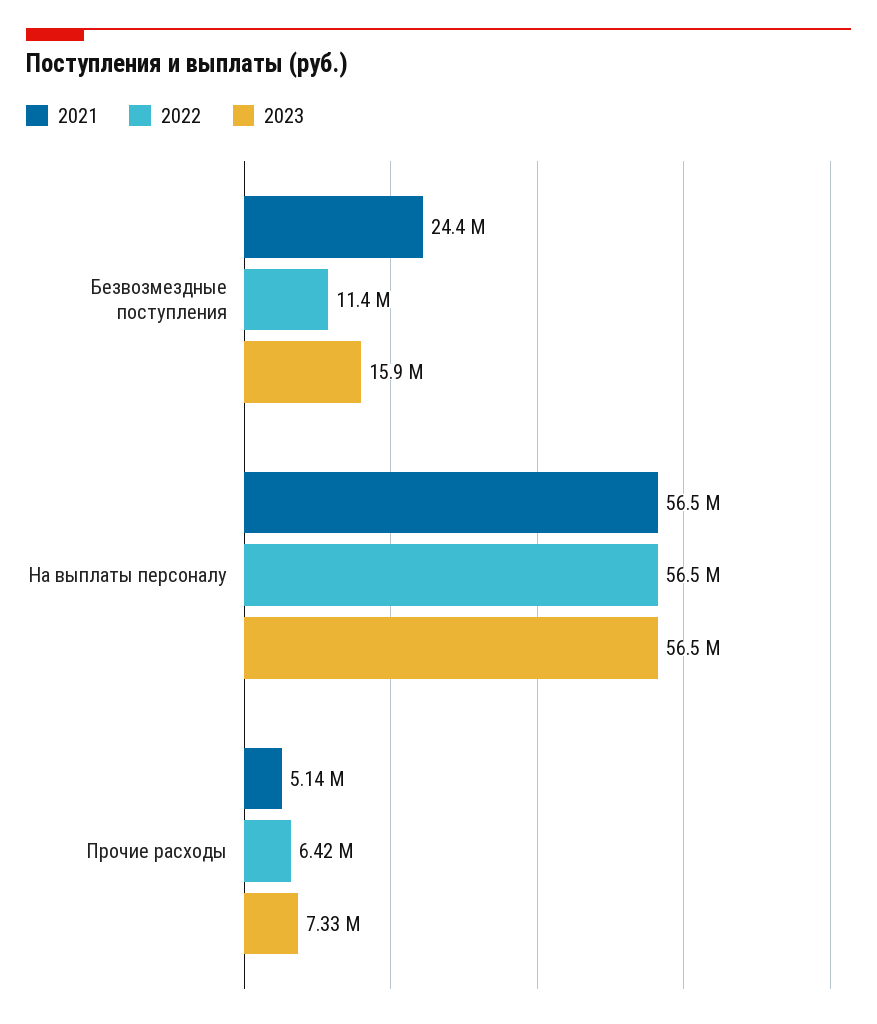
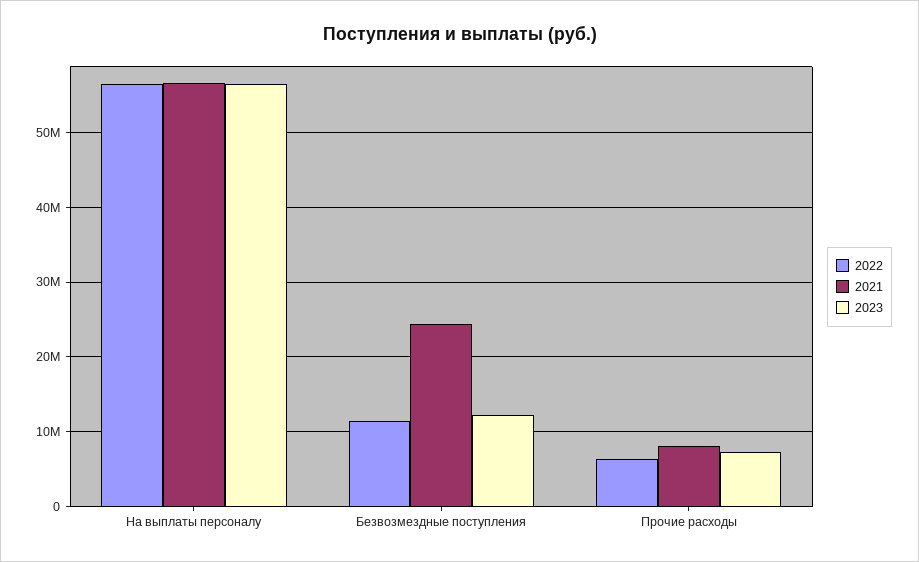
2023, Безвозмездные поступления: 15900000 -> 12000000
2021, Прочие расходы: 5140000 -> 8000000

